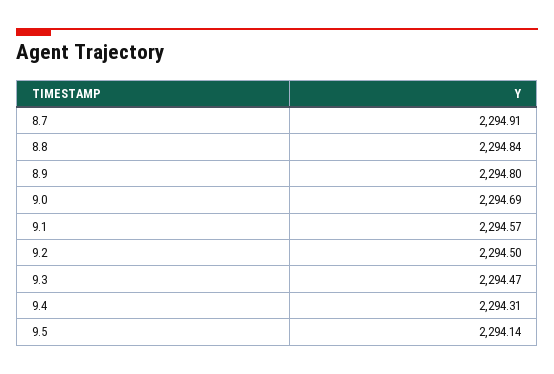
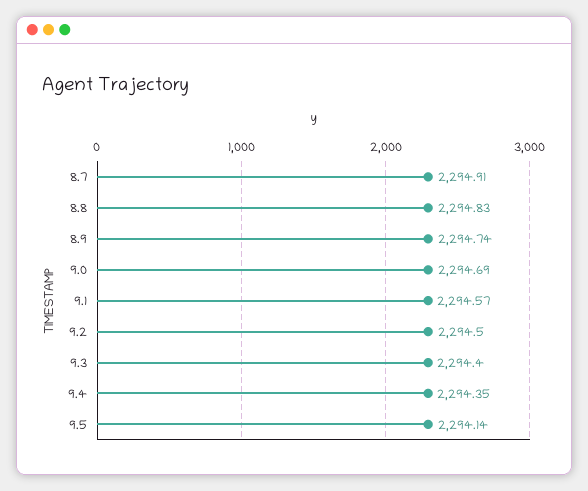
8.8: 2294.84 -> 2294.83
8.9: 2294.8 -> 2294.74
9.3: 2294.47 -> 2294.4
9.4: 2294.31 -> 2294.35

